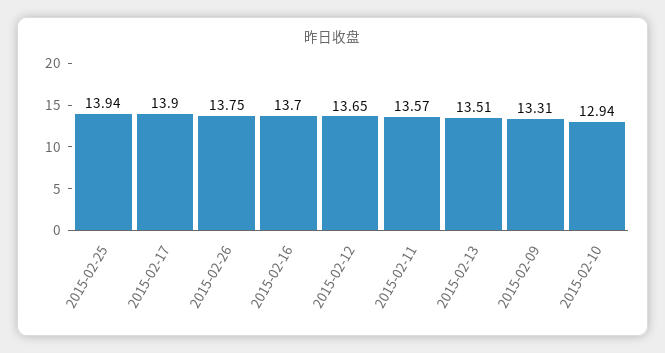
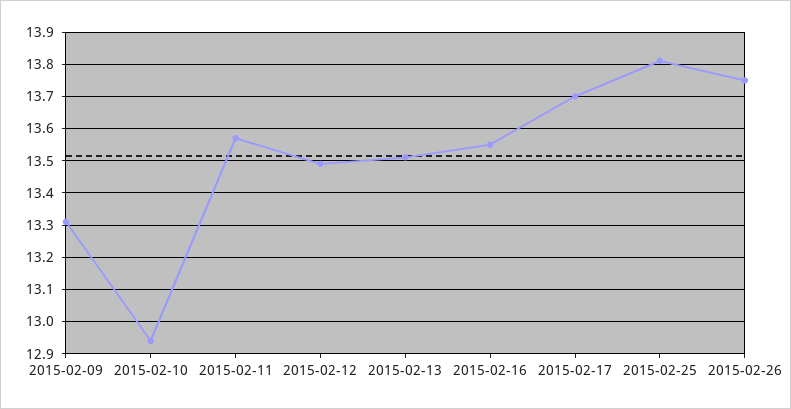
2015-02-25: 13.94 -> 13.8
2015-02-17: 13.9 -> 13.7
2015-02-16: 13.7 -> 13.55
2015-02-12: 13.65 -> 13.5

